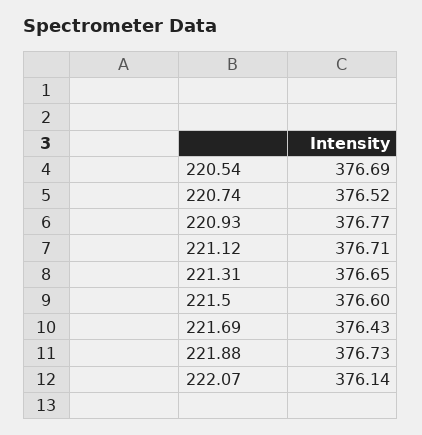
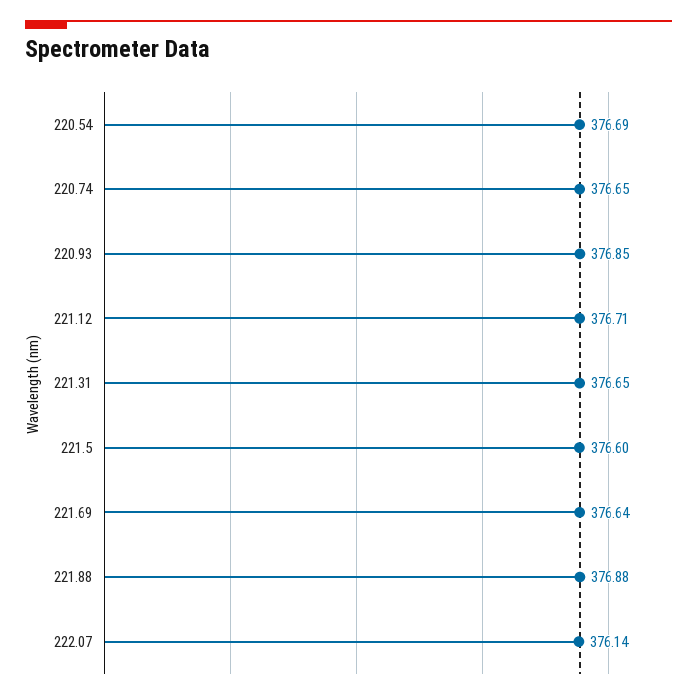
220.74: 376.52 -> 376.65
220.93: 376.77 -> 376.85
221.69: 376.43 -> 376.64
221.88: 376.73 -> 376.88

